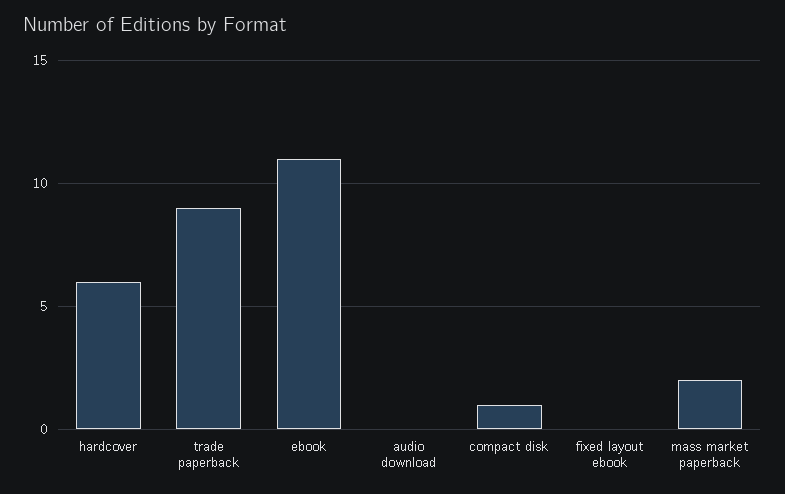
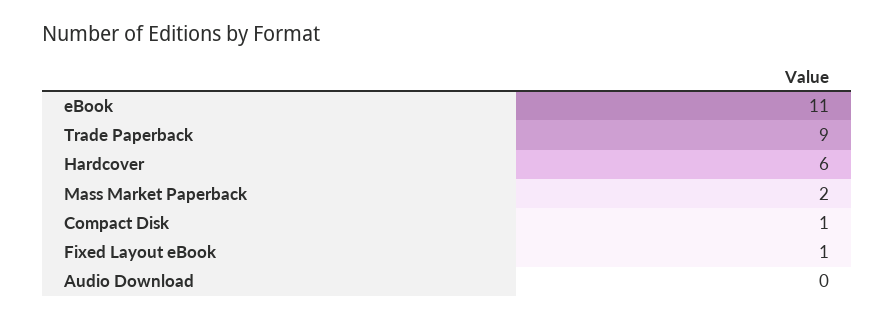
fixed layout ebook: 0 -> 1

